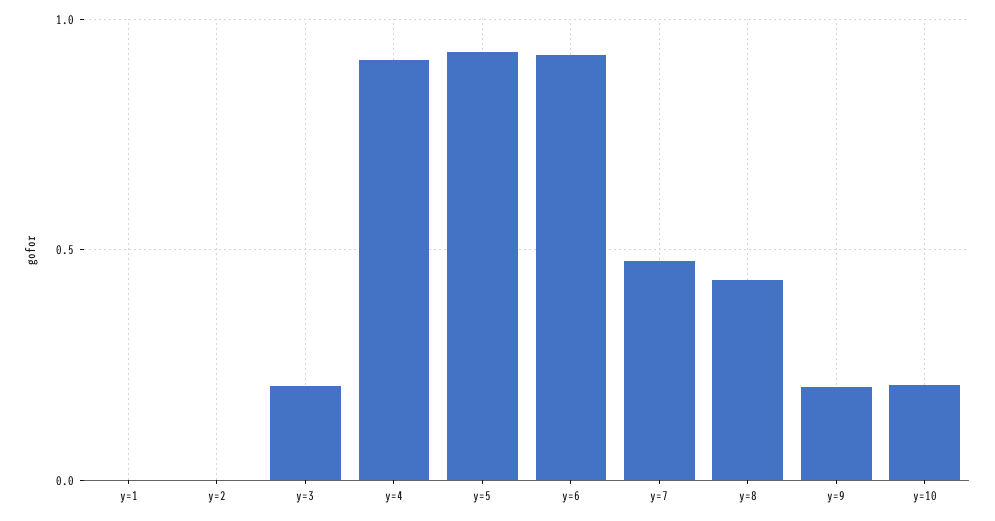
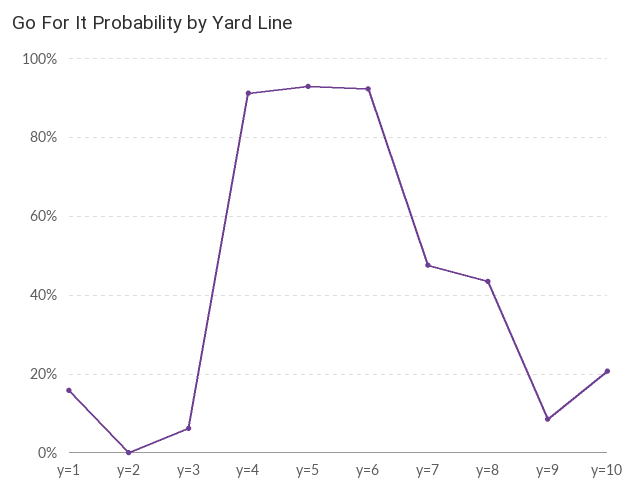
y=1: 0 -> 0.16
y=3: 0.2 -> 0.06
y=9: 0.2 -> 0.08

